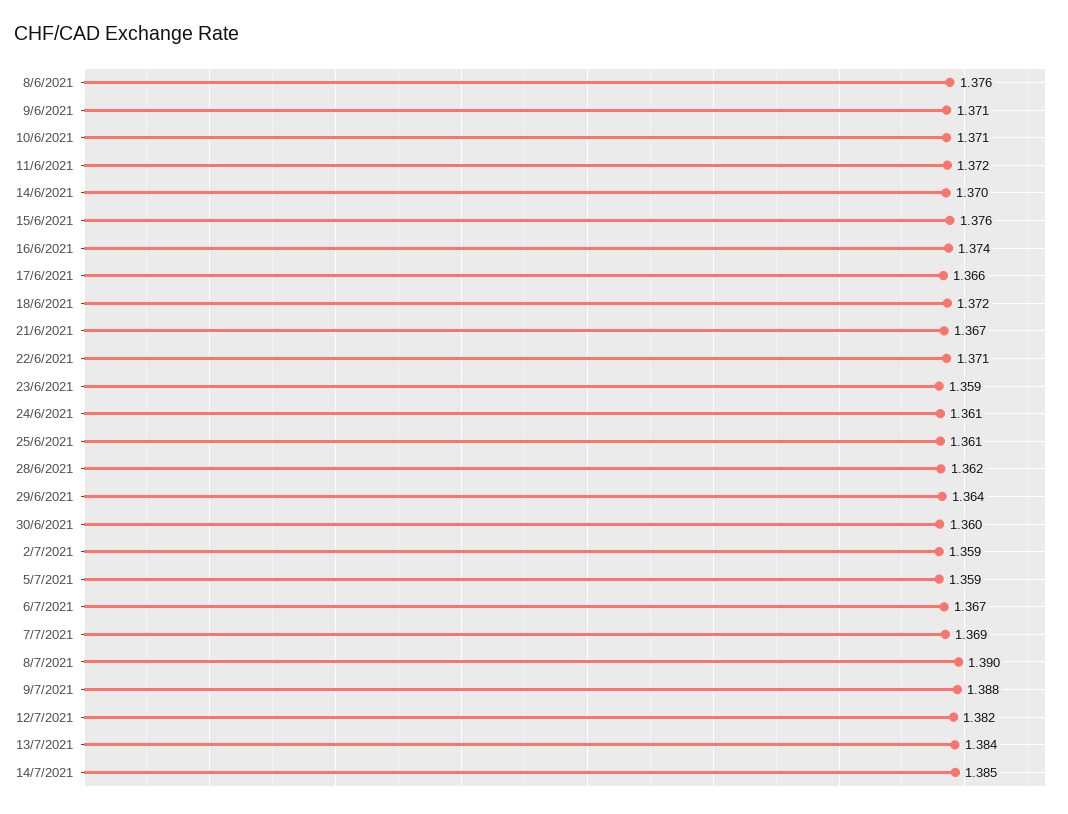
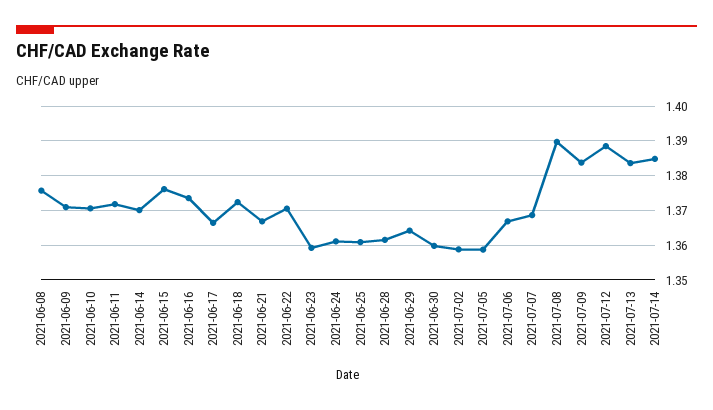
9/7/2021: 1.388 -> 1.384
12/7/2021: 1.382 -> 1.388

